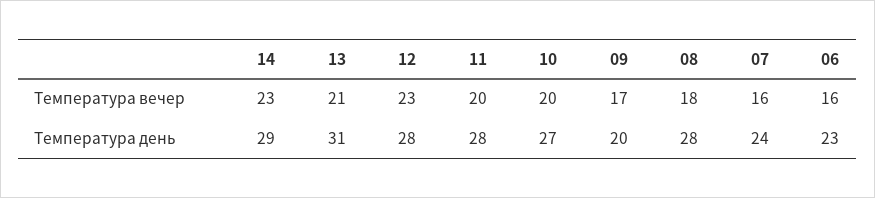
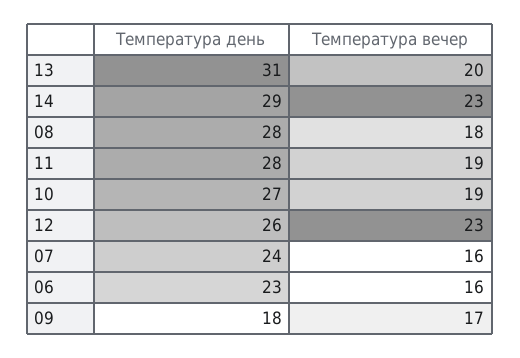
13, Температура вечер: 21 -> 20
11, Температура вечер: 20 -> 19
10, Температура вечер: 20 -> 19
12, Температура день: 28 -> 26
09, Температура день: 20 -> 18

